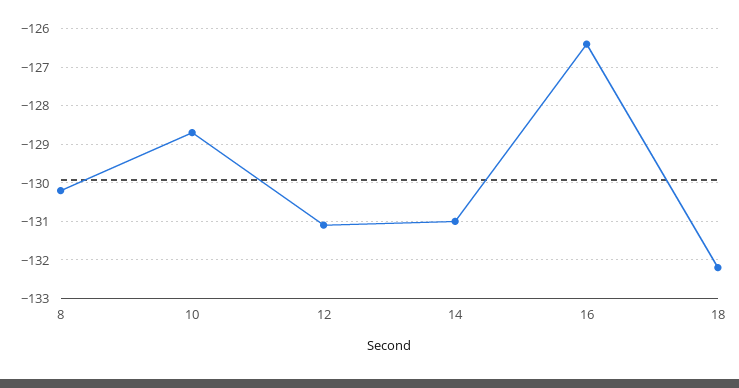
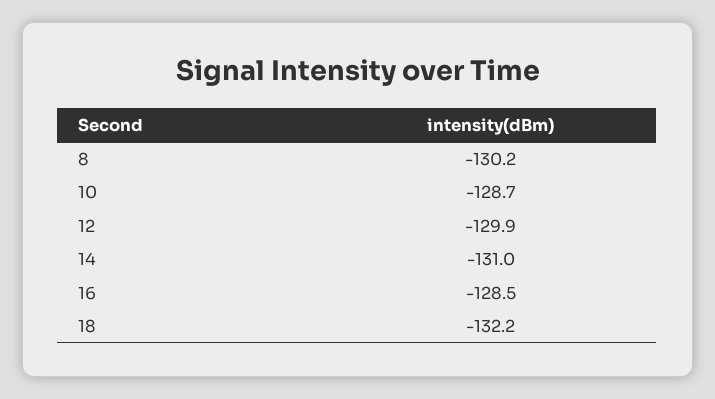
12: -131 -> -129.9
16: -126.5 -> -128.5

